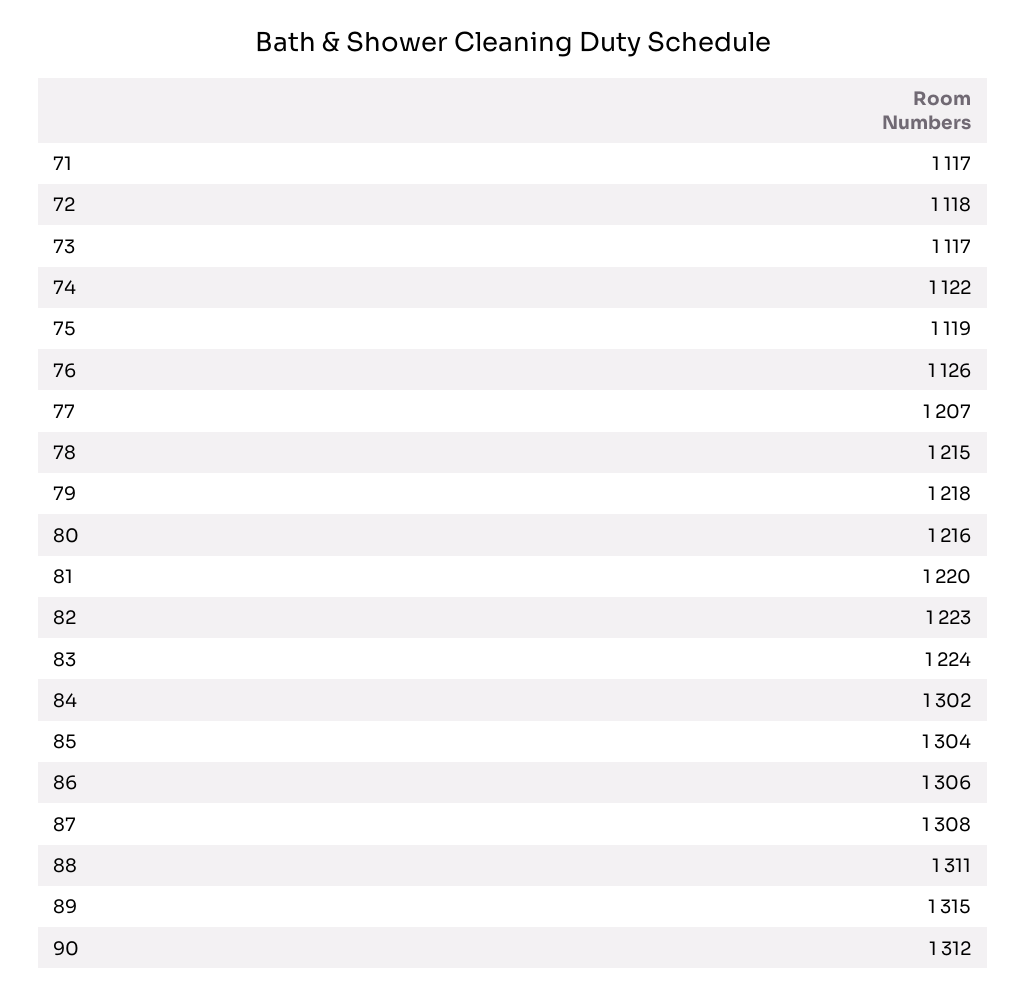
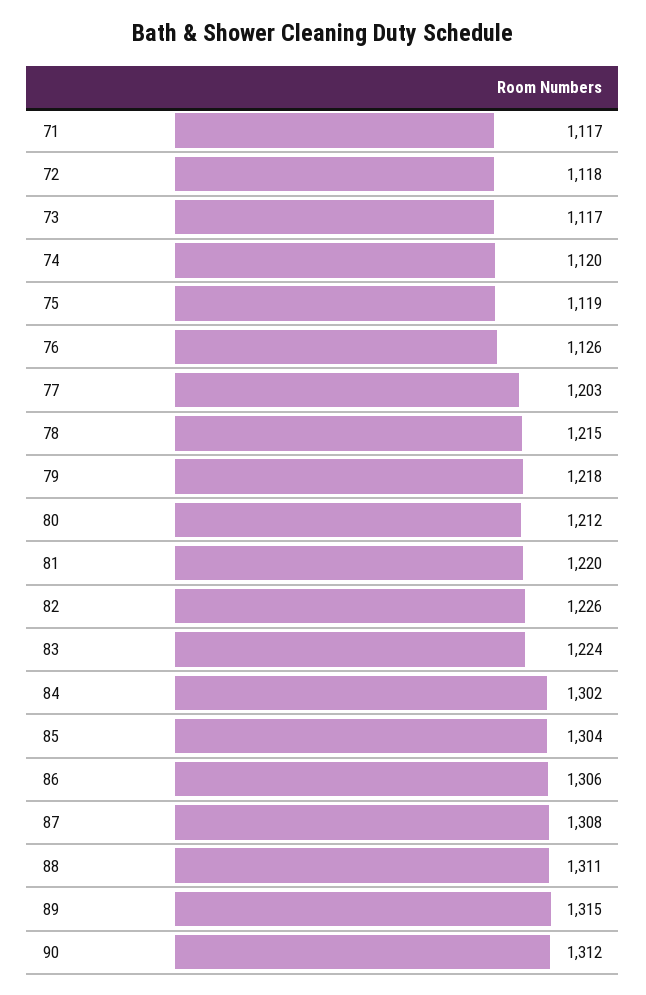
74: 1122 -> 1120
77: 1207 -> 1203
80: 1216 -> 1212
82: 1223 -> 1226

